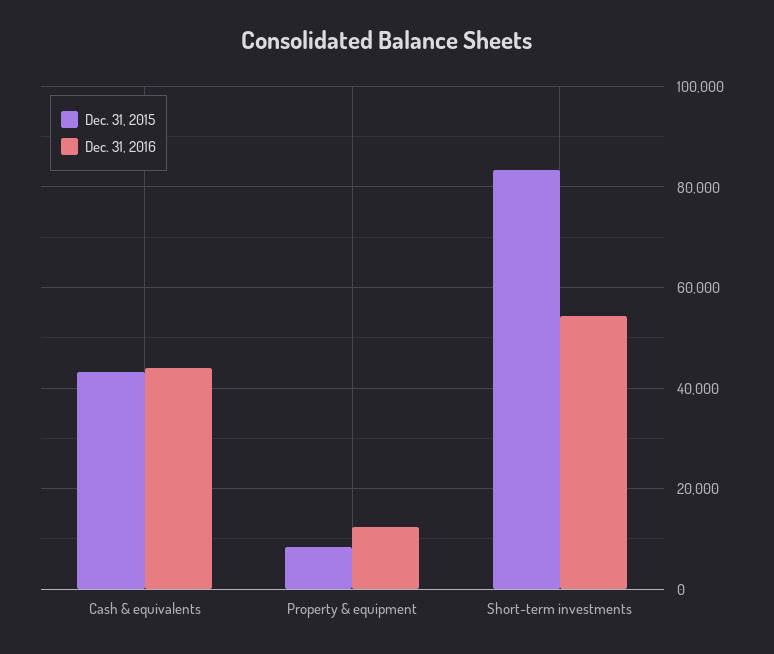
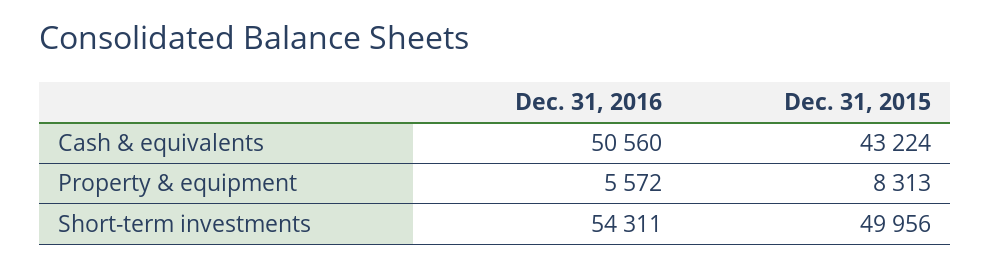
Dec. 31, 2016, Cash & equivalents: 44000 -> 50560
Dec. 31, 2016, Property & equipment: 12000 -> 5572
Dec. 31, 2015, Short-term investments: 84000 -> 49956

